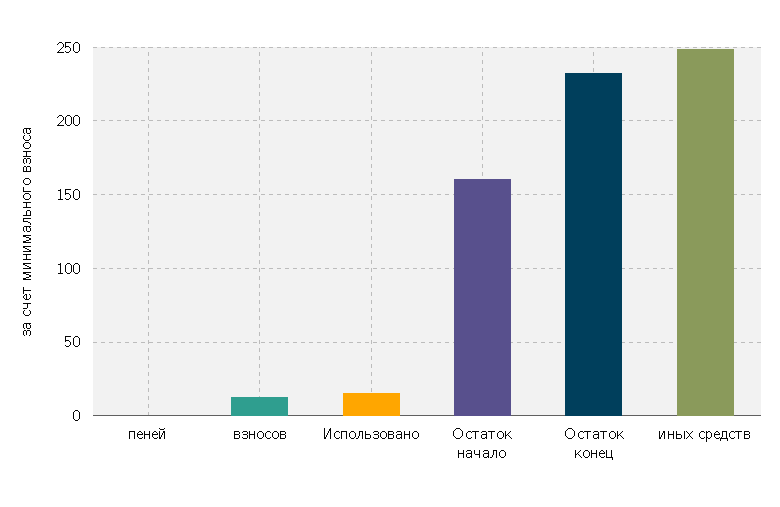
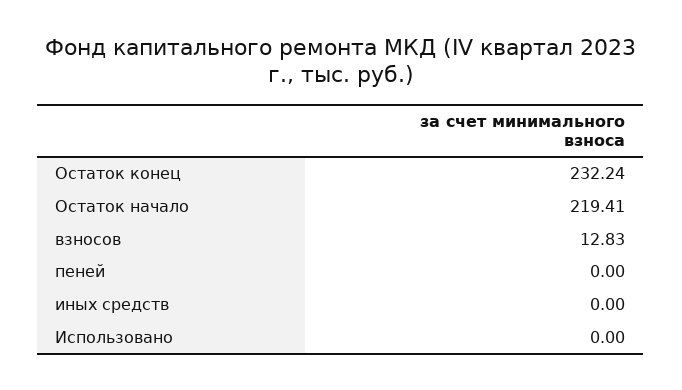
Использовано: 15 -> 0
Остаток начало: 160 -> 219.41
иных средств: 250 -> 0

